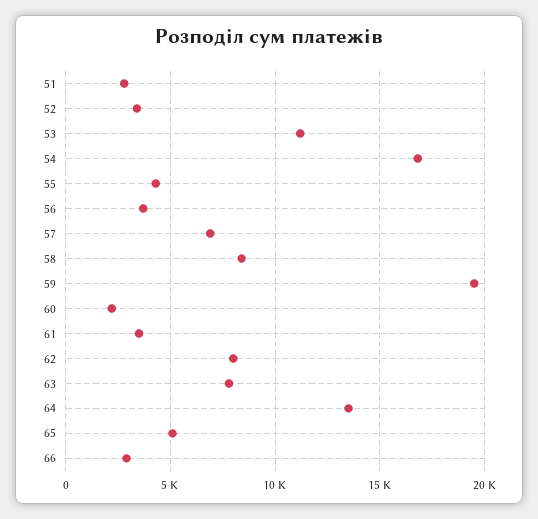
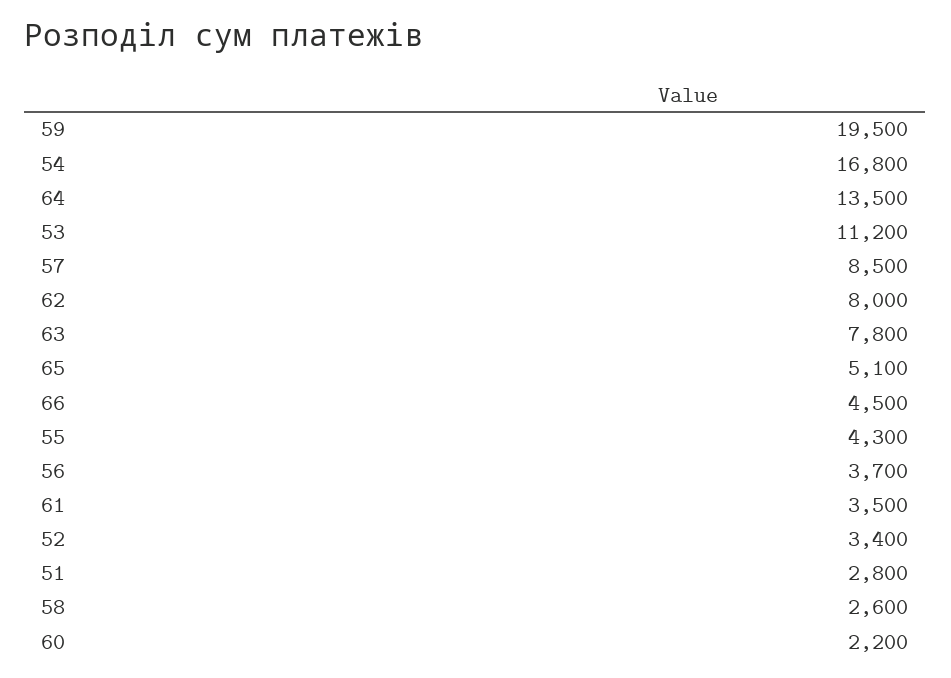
57: 7000 -> 8500
58: 8500 -> 2600
66: 3000 -> 4500

